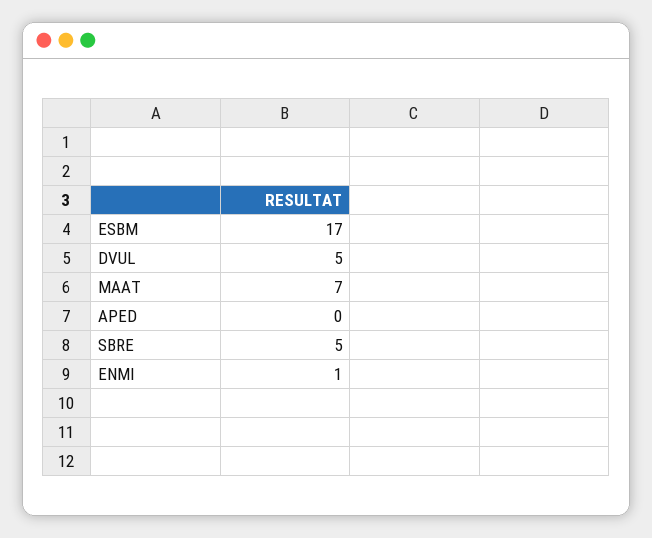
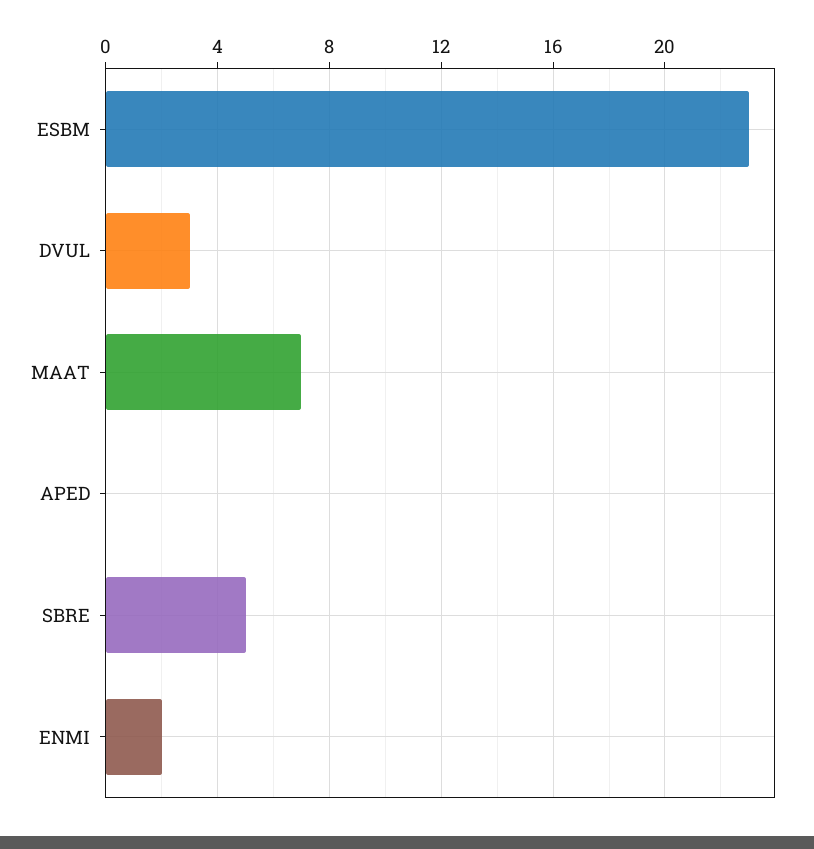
ESBM: 17 -> 23
DVUL: 5 -> 3
ENMI: 1 -> 2

